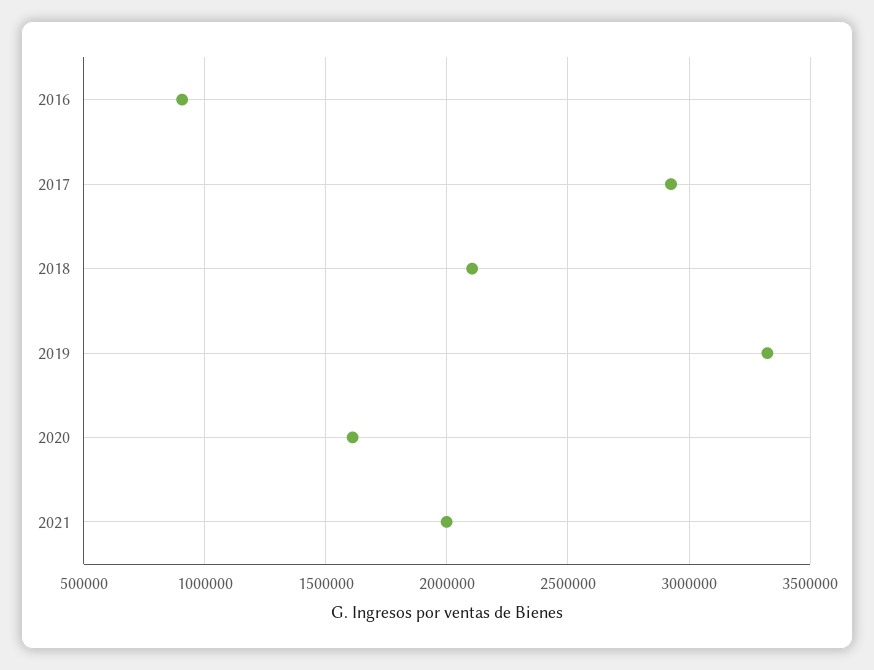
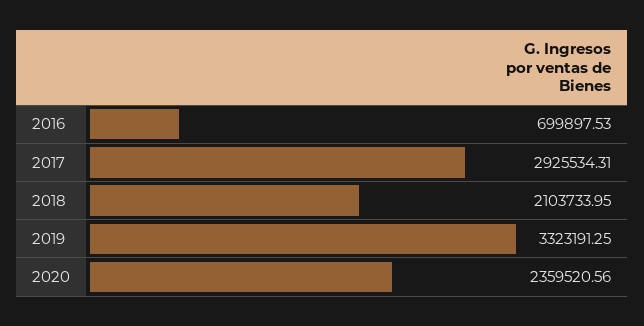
2016: 900000 -> 699897.53
2020: 1600000 -> 2359520.56
2021: 2000000 -> none

